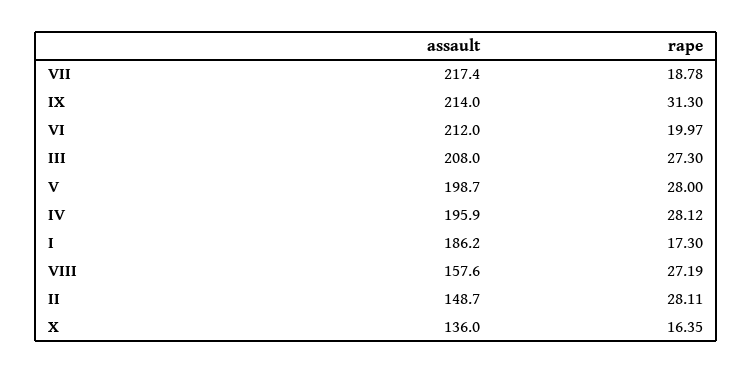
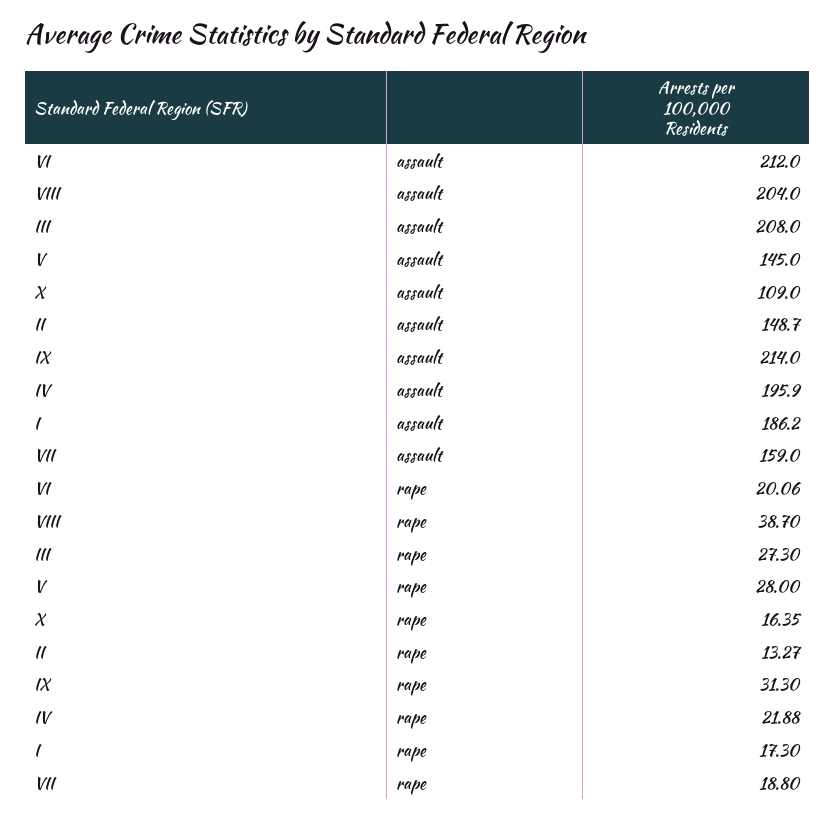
assault, VII: 217.4 -> 159
rape, VII: 18.78 -> 18.8
rape, VI: 19.97 -> 20.06
assault, V: 198.7 -> 145
rape, IV: 28.12 -> 21.88
assault, VIII: 157.6 -> 204
rape, VIII: 27.19 -> 38.7
rape, II: 28.11 -> 13.27
assault, X: 136 -> 109

